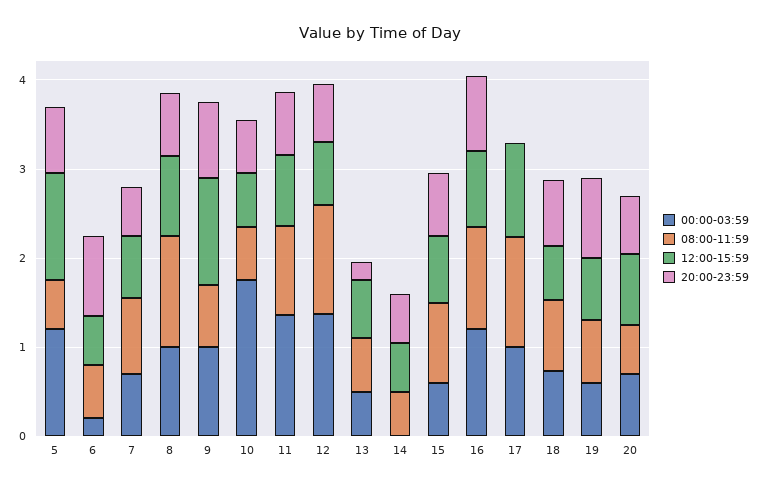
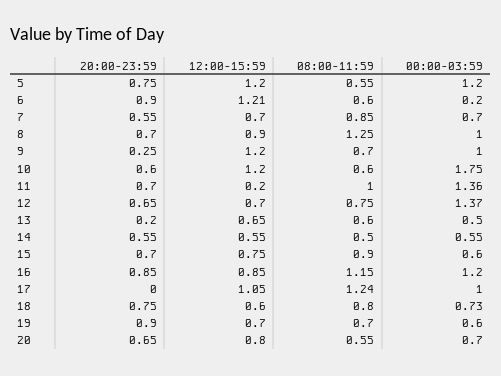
12:00-15:59, 6: 0.6 -> 1.21
20:00-23:59, 9: 0.8 -> 0.25
12:00-15:59, 10: 0.6 -> 1.2
12:00-15:59, 11: 0.8 -> 0.2
08:00-11:59, 12: 1.2 -> 0.75
00:00-03:59, 14: 0 -> 0.55

